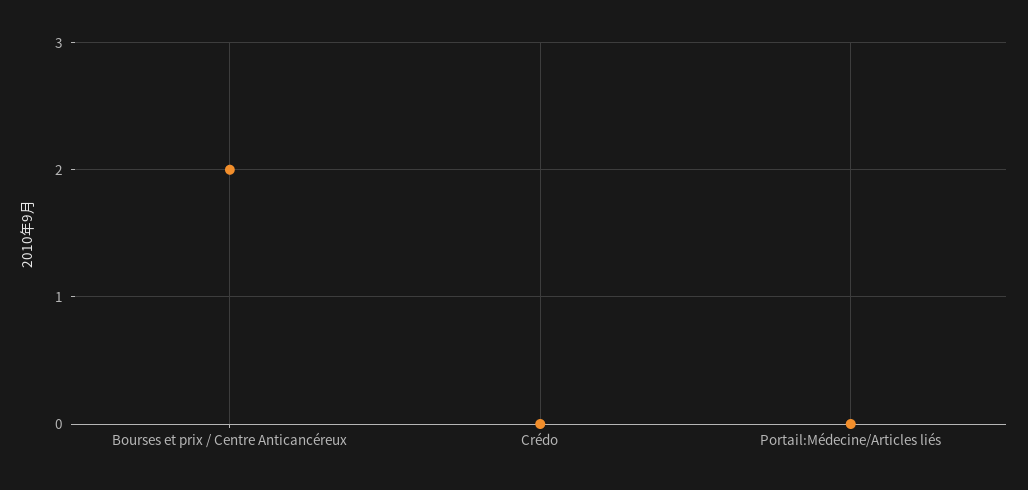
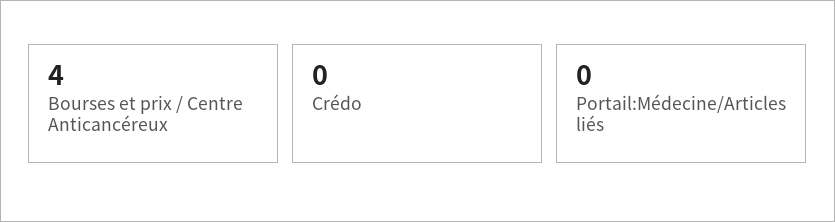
Bourses et prix / Centre Anticancéreux: 2 -> 4

